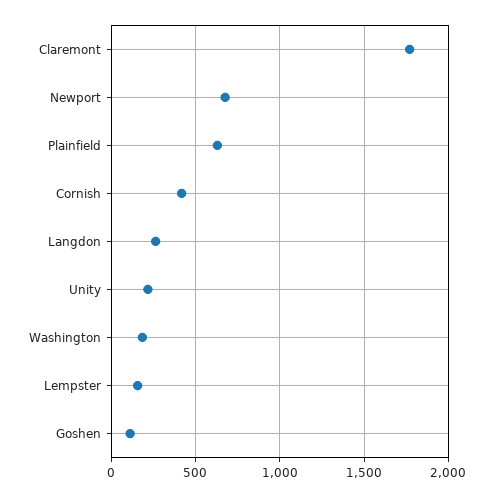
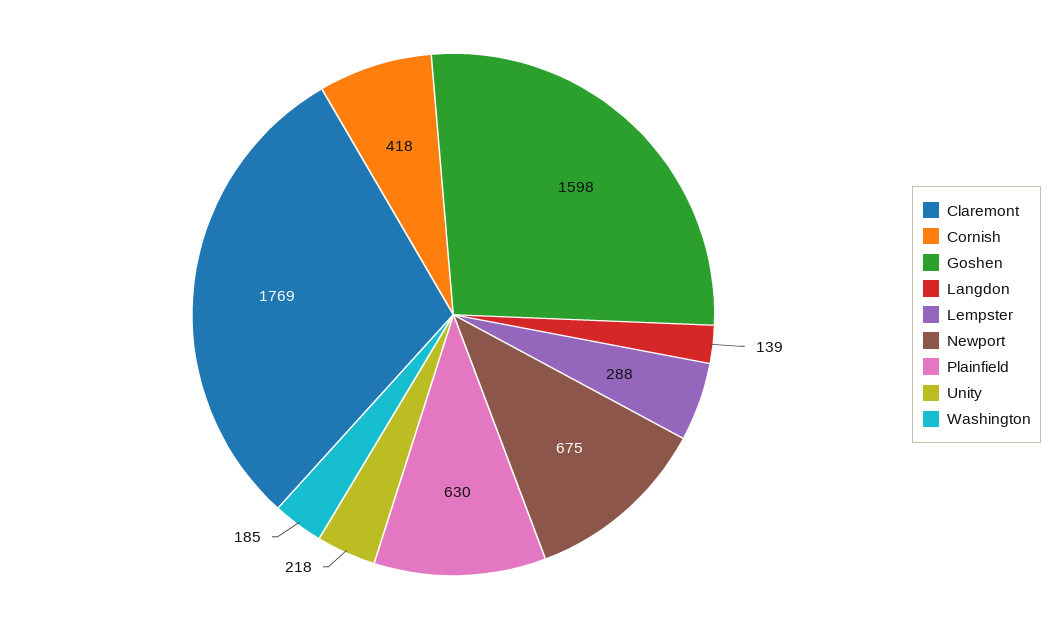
Langdon: 250 -> 139
Lempster: 150 -> 288
Goshen: 100 -> 1598

